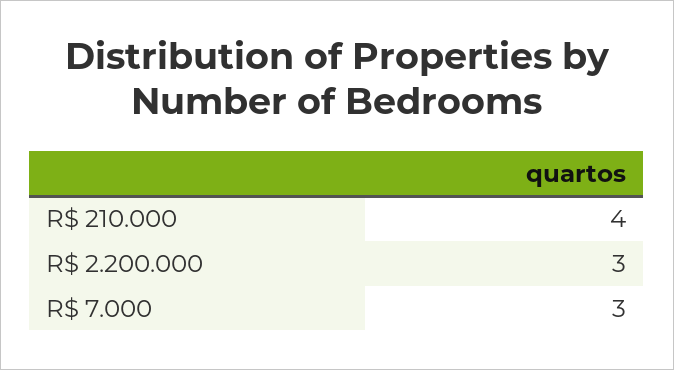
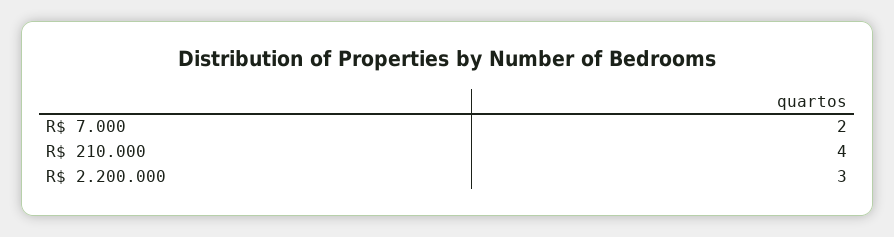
R$ 7.000: 3 -> 2

